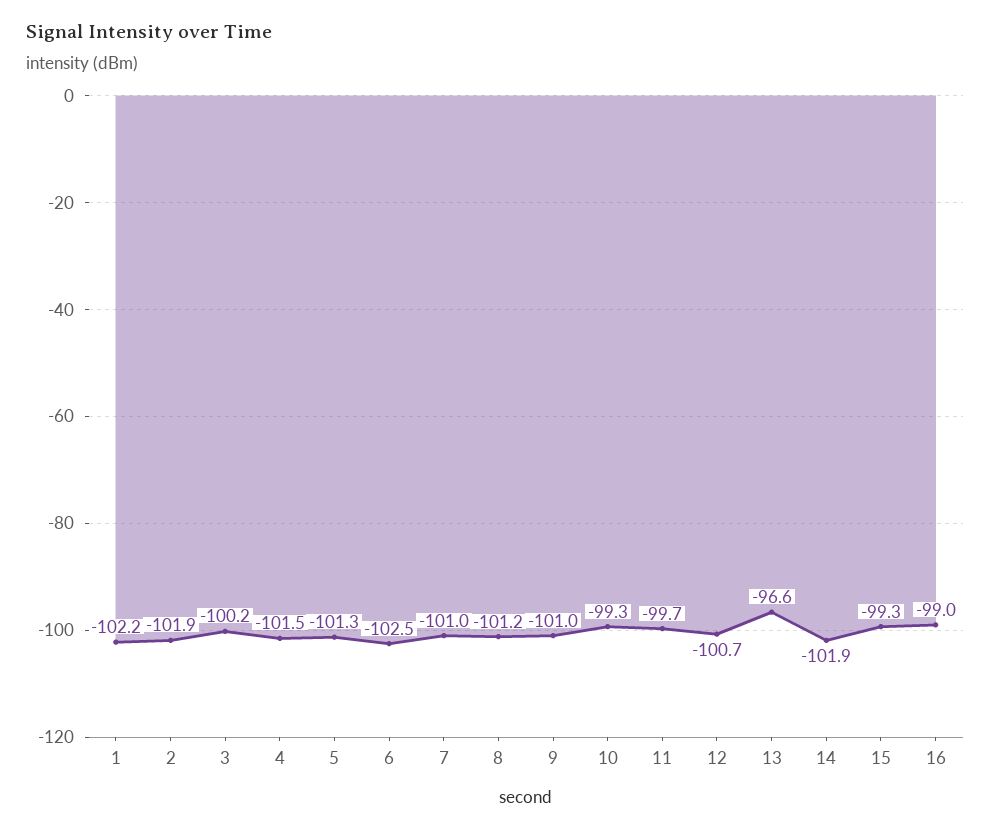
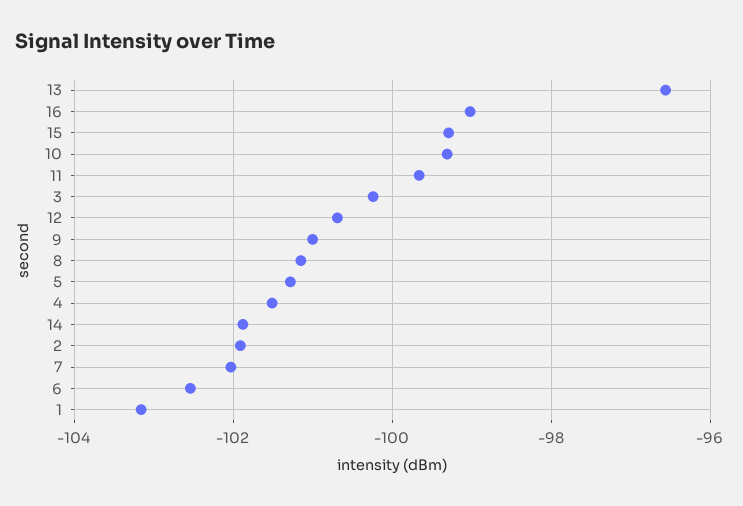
1: -102.2 -> -103.2
7: -101 -> -102

